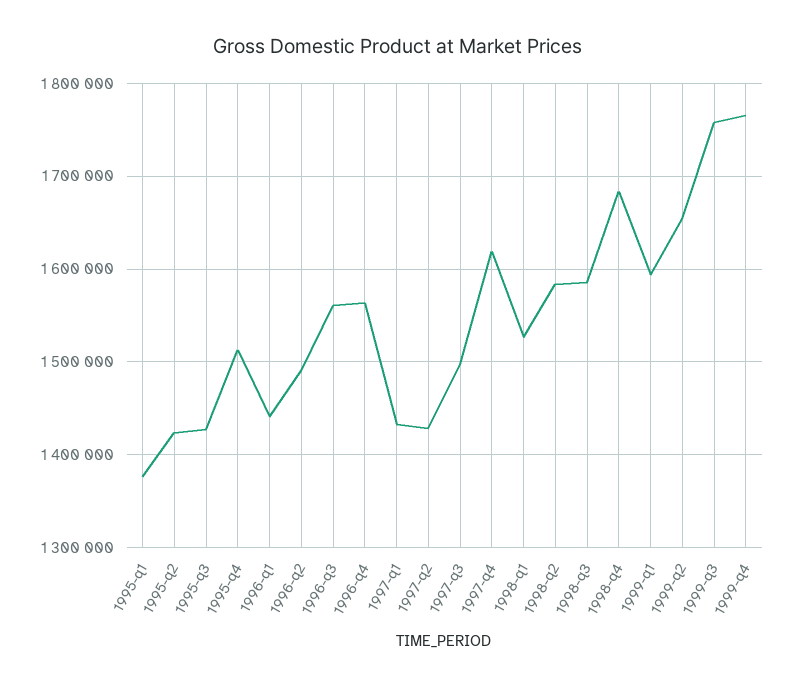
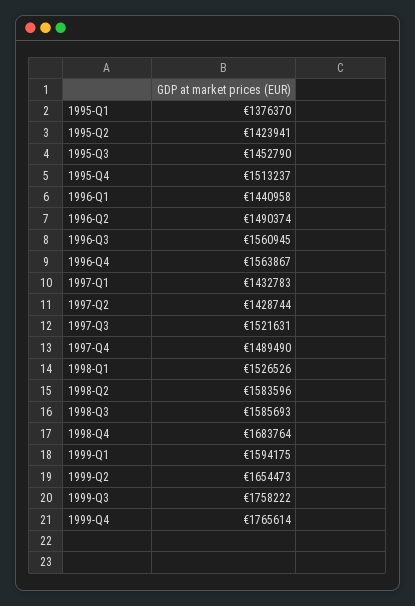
1995-q3: 1430000 -> 1452790
1997-q3: 1500000 -> 1521631
1997-q4: 1620000 -> 1489490

